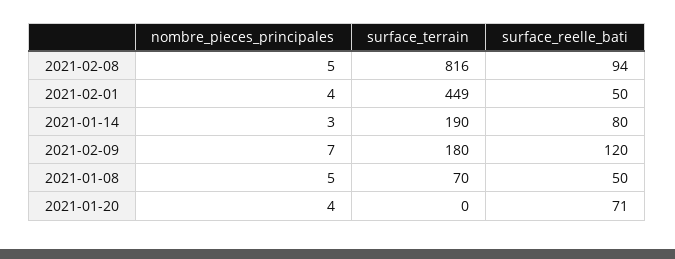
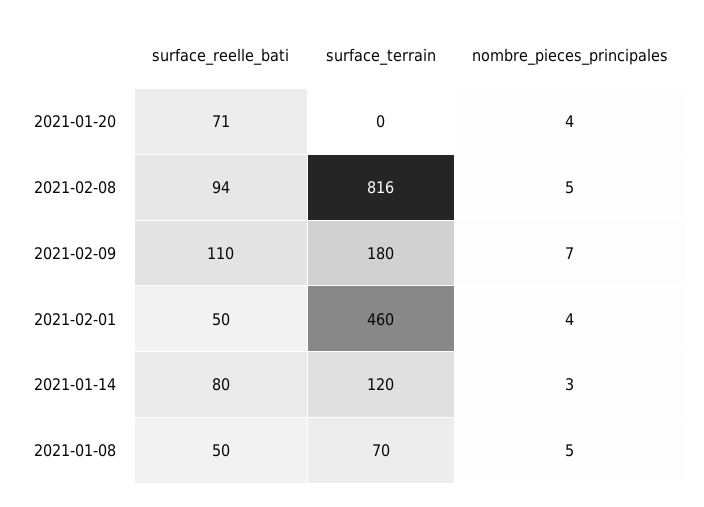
surface_terrain, 2021-02-01: 449 -> 460
surface_terrain, 2021-01-14: 190 -> 120
surface_reelle_bati, 2021-02-09: 120 -> 110

